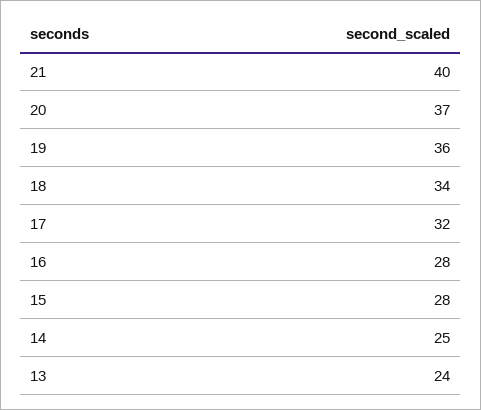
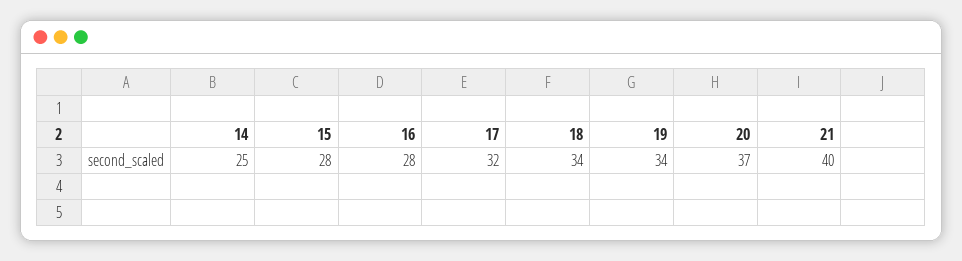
19: 36 -> 34
13: 24 -> none

